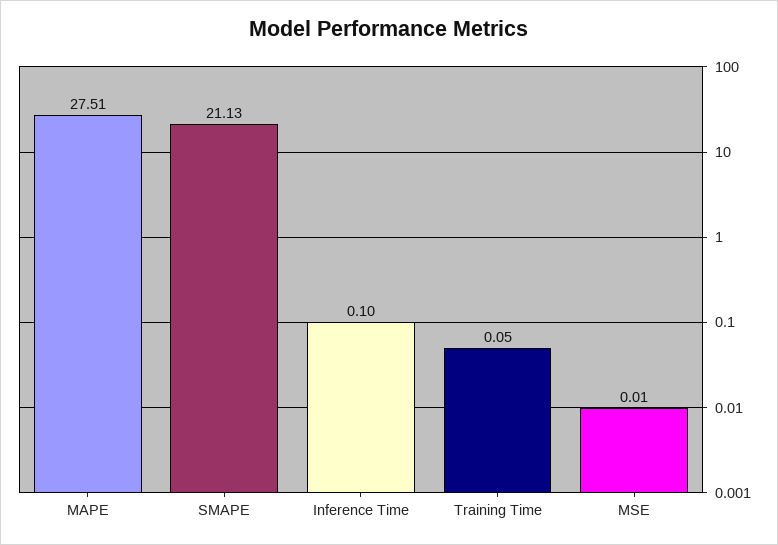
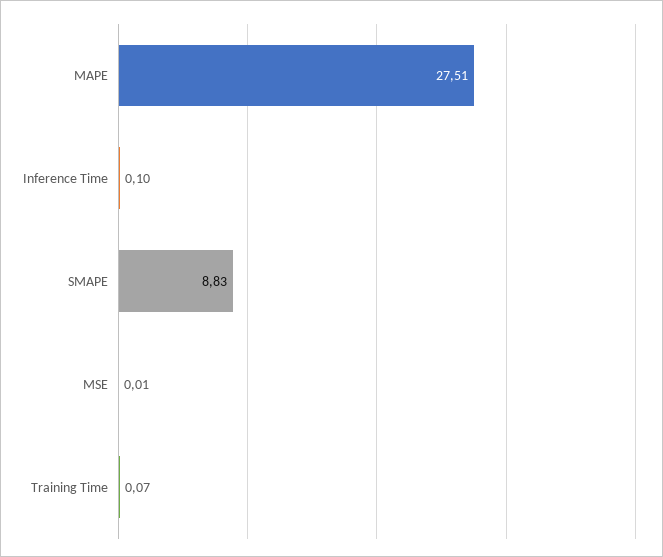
SMAPE: 21.13 -> 8.83
Training Time: 0.05 -> 0.07

